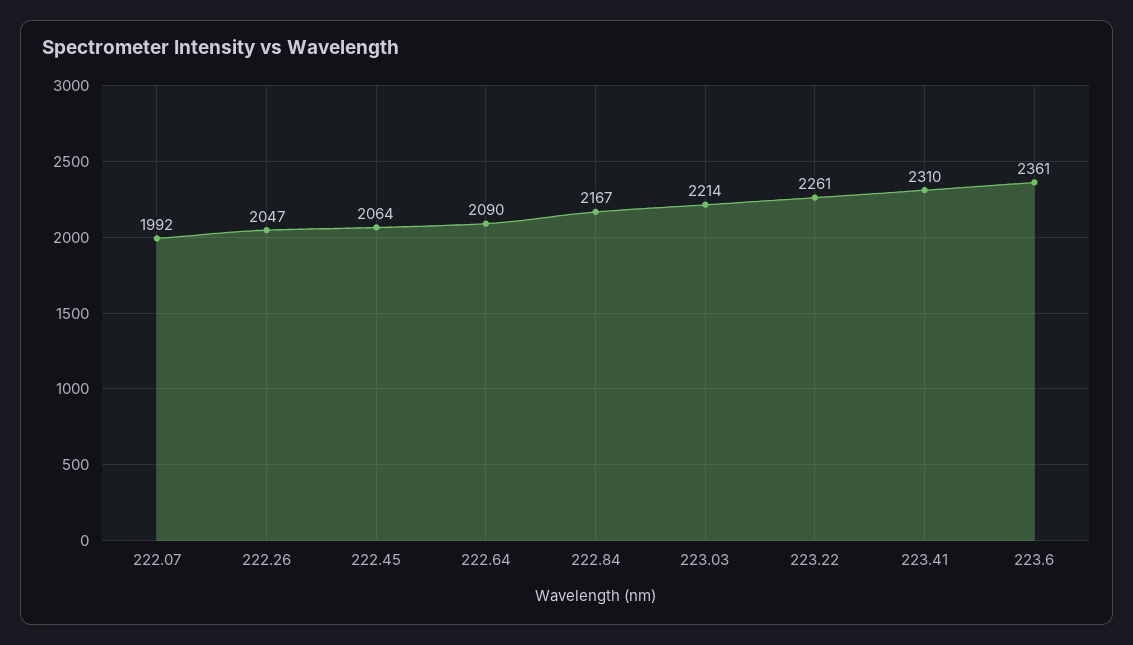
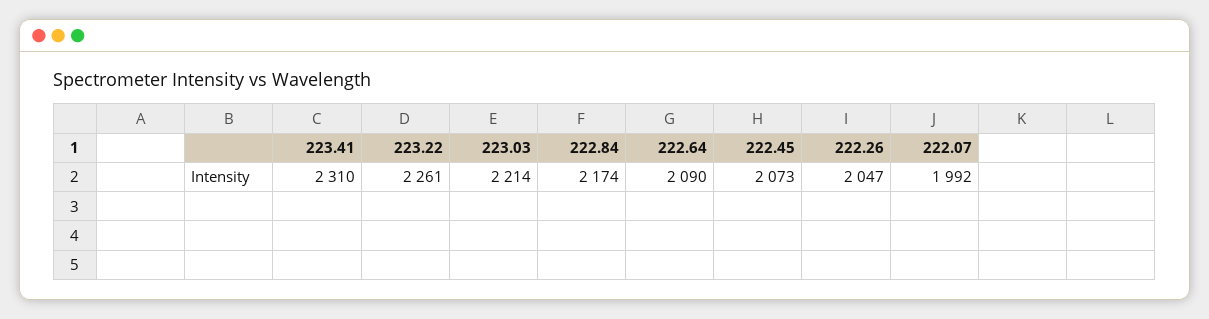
222.45: 2064 -> 2073
222.84: 2167 -> 2174
223.6: 2361 -> none

